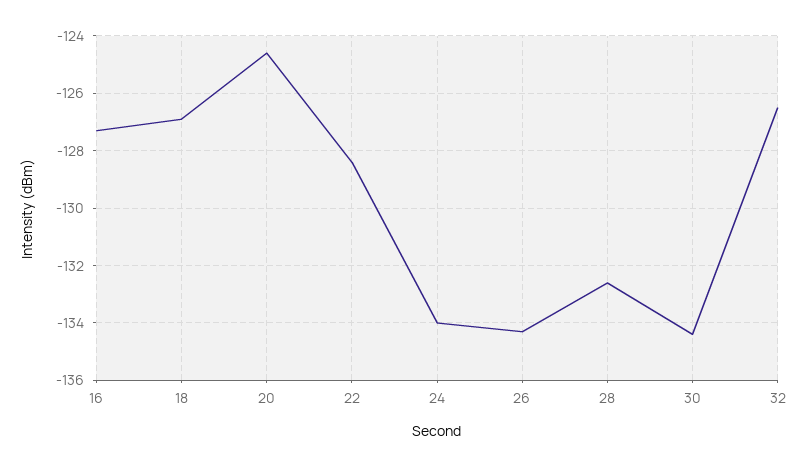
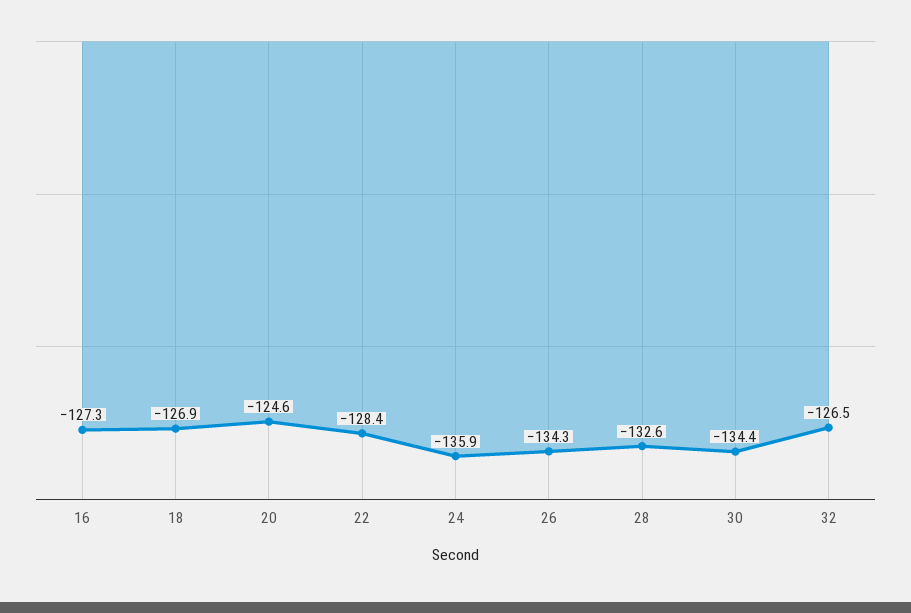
24: -134 -> -135.9

